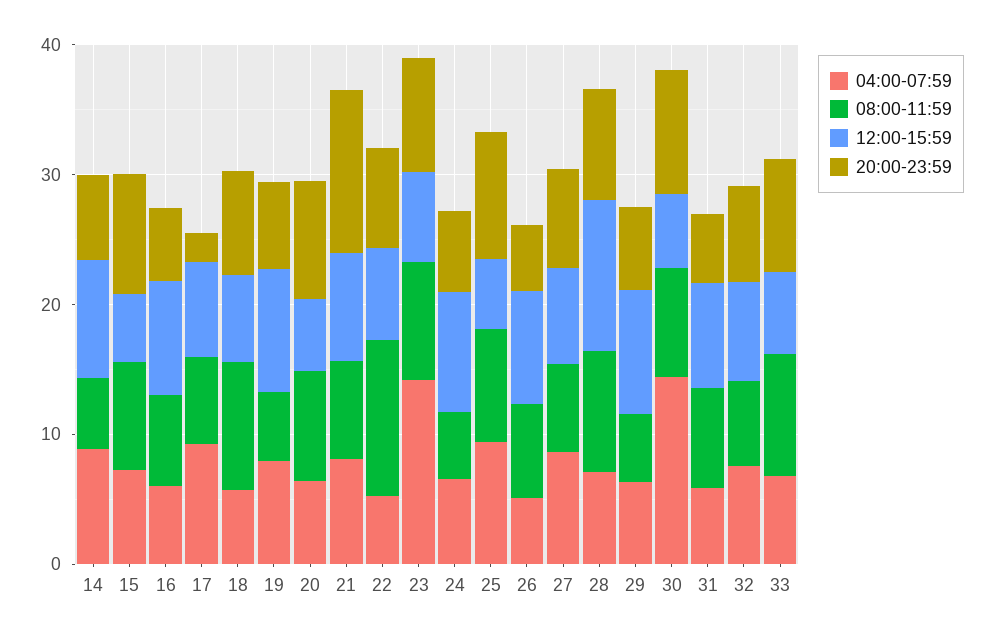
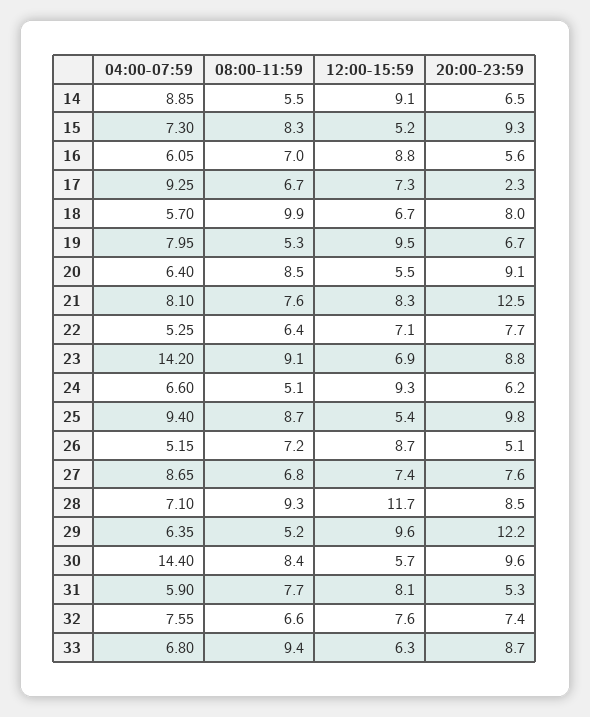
08:00-11:59, 22: 12 -> 6.4
20:00-23:59, 29: 6 -> 12.2

